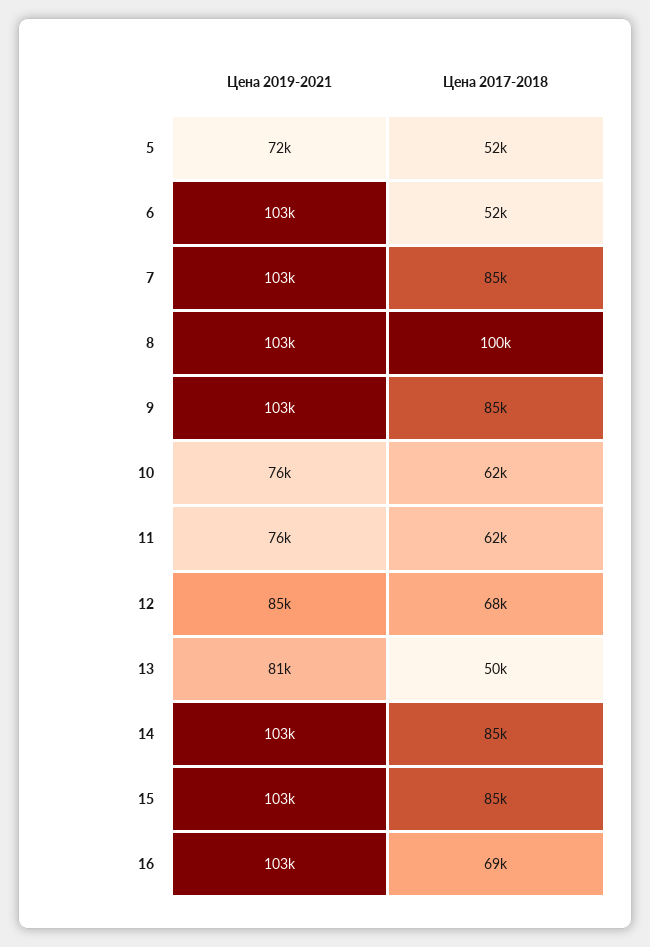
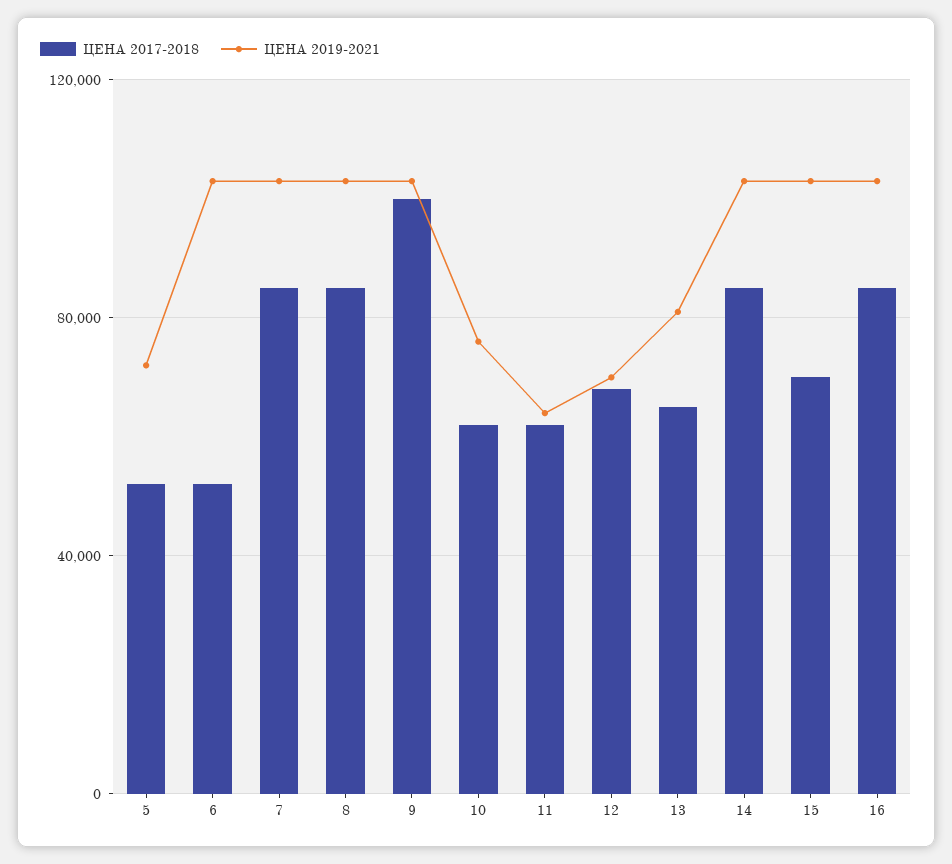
Цена 2017-2018, 8: 100000 -> 85000
Цена 2017-2018, 9: 85000 -> 100000
Цена 2019-2021, 11: 76000 -> 65000
Цена 2019-2021, 12: 85000 -> 70000
Цена 2017-2018, 13: 50000 -> 65000
Цена 2017-2018, 15: 85000 -> 70000
Цена 2017-2018, 16: 69000 -> 85000

